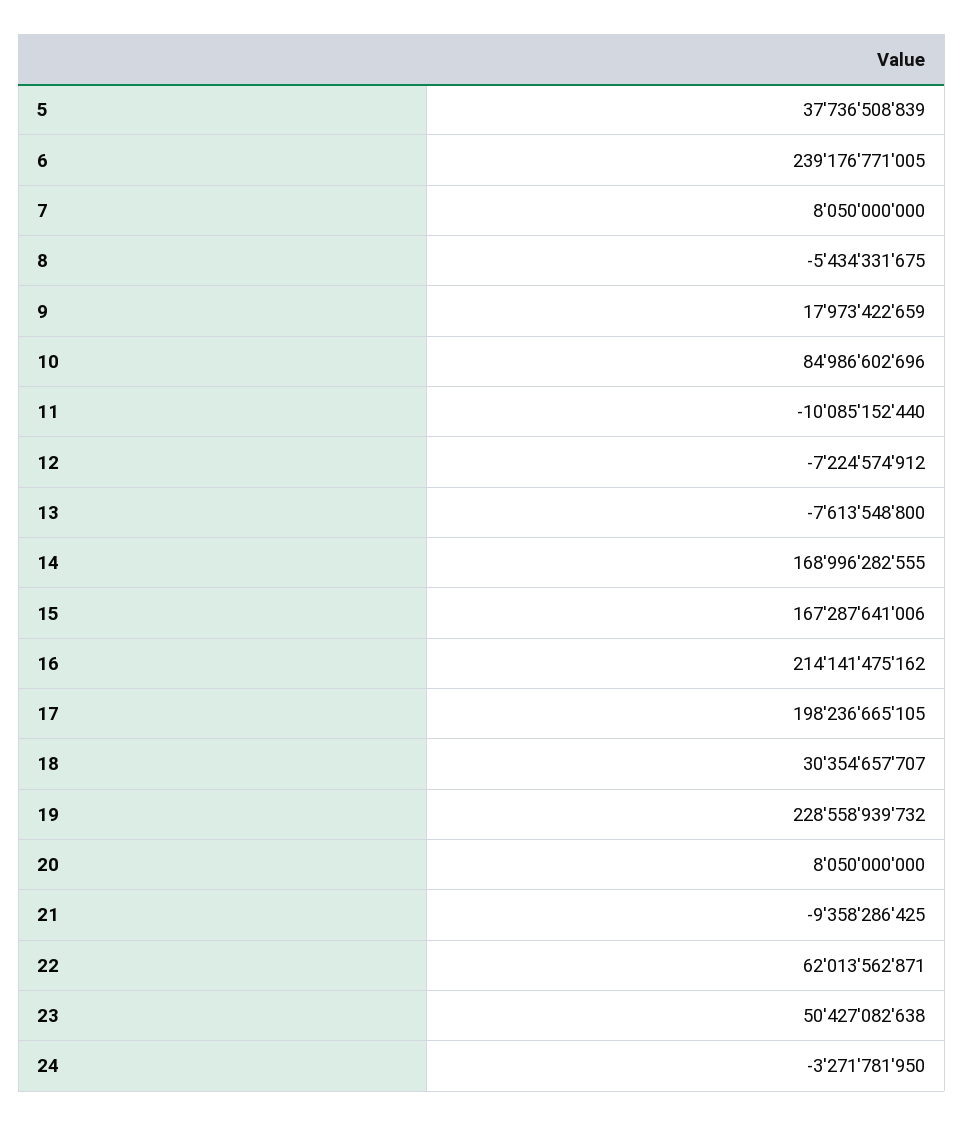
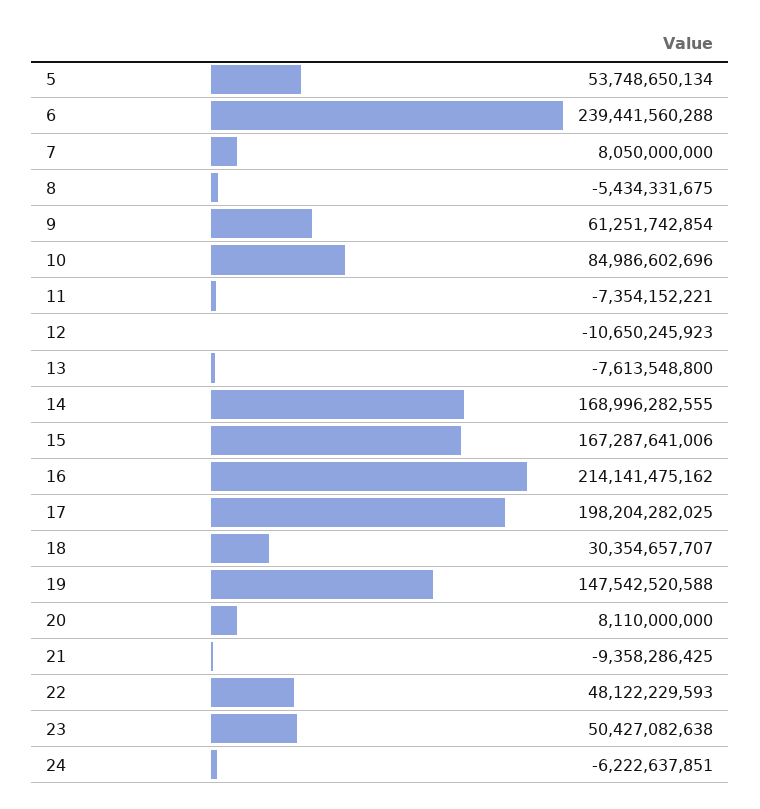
5: 37736508839 -> 53748650134
6: 239176771005 -> 239441560288
9: 17973422659 -> 61251742854
11: -10085152440 -> -7354152221
12: -7224574912 -> -10650245923
17: 198236665105 -> 198204282025
19: 228558939732 -> 147542520588
20: 8050000000 -> 8110000000
22: 62013562871 -> 48122229593
24: -3271781950 -> -6222637851

